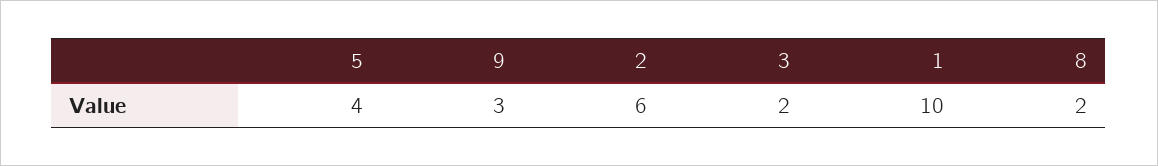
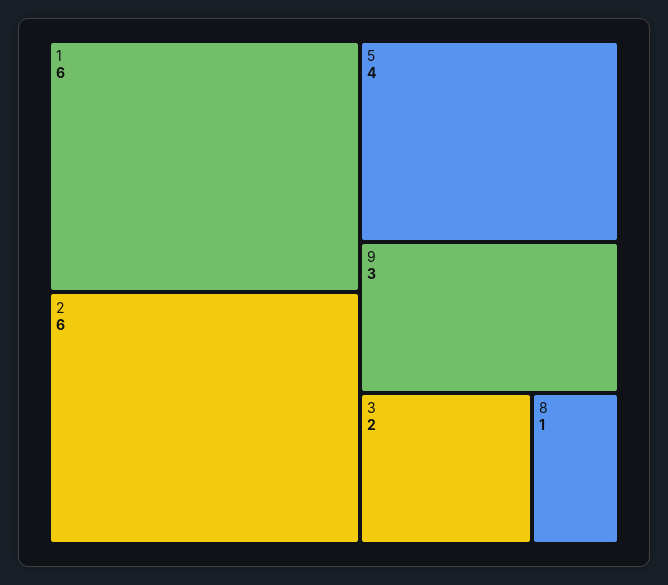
1: 10 -> 6
8: 2 -> 1

